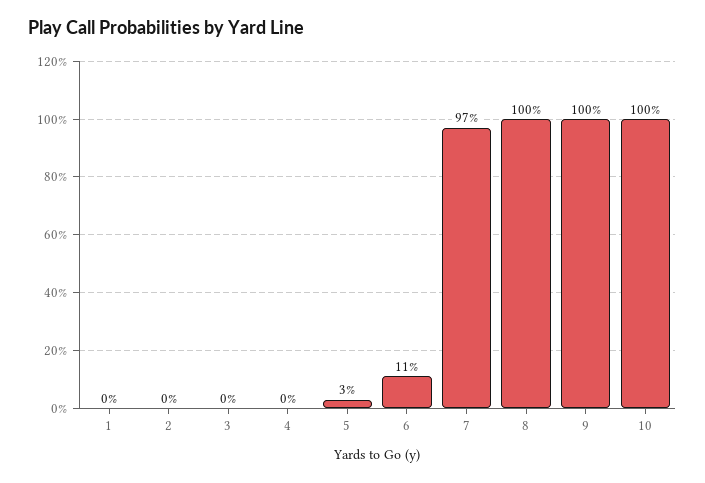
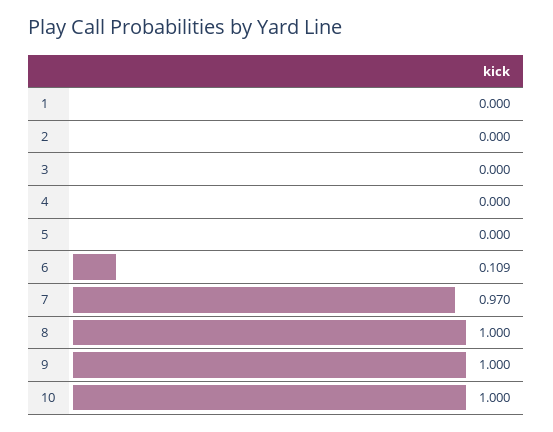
5: 0.03 -> 0

